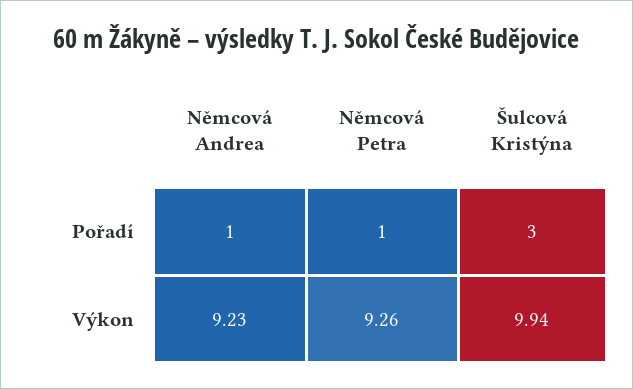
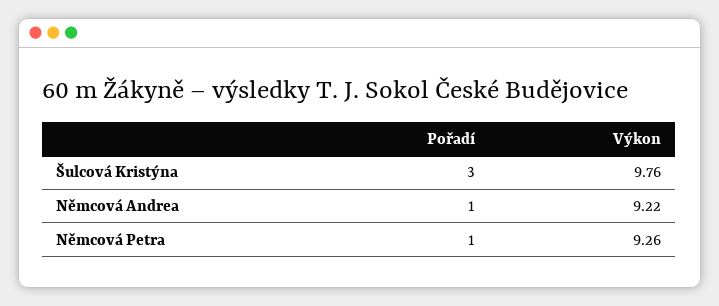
Němcová Andrea, Výkon: 9.23 -> 9.22
Šulcová Kristýna, Výkon: 9.94 -> 9.76

